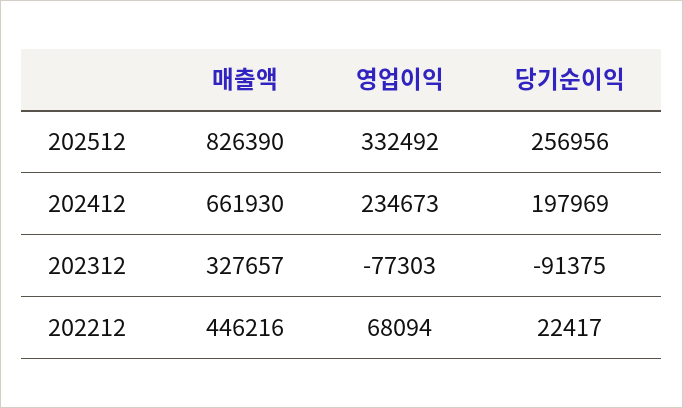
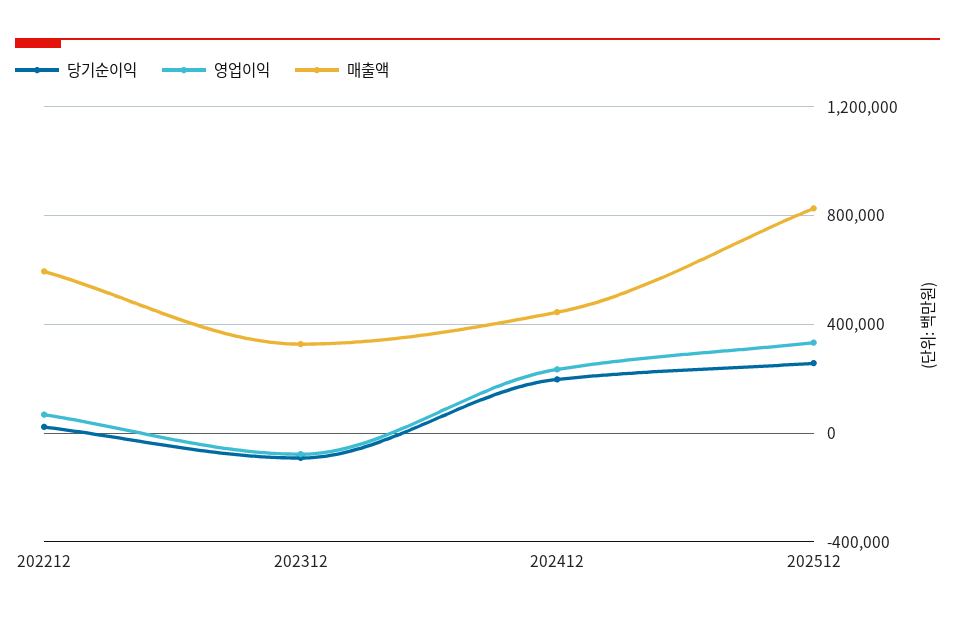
매출액, 202412: 661930 -> 450000
매출액, 202212: 446216 -> 600000

